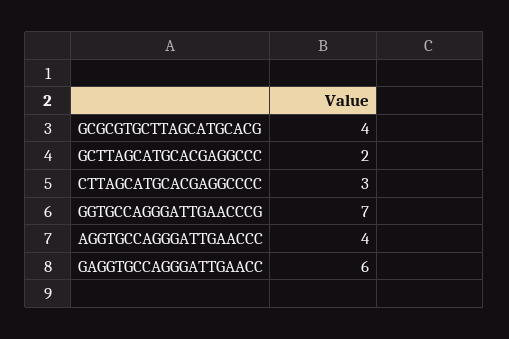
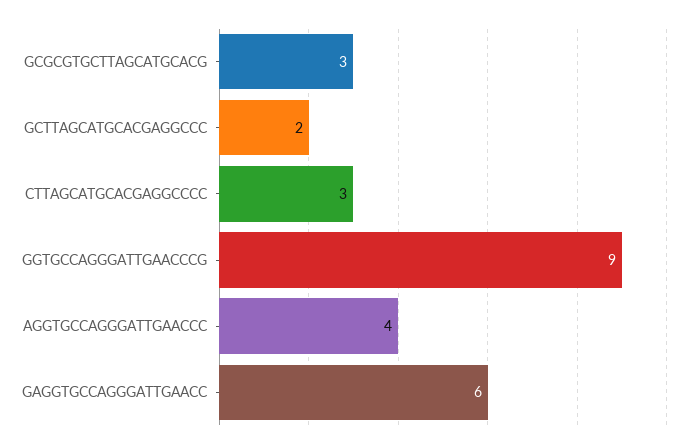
GCGCGTGCTTAGCATGCACG: 4 -> 3
GGTGCCAGGGATTGAACCCG: 7 -> 9

